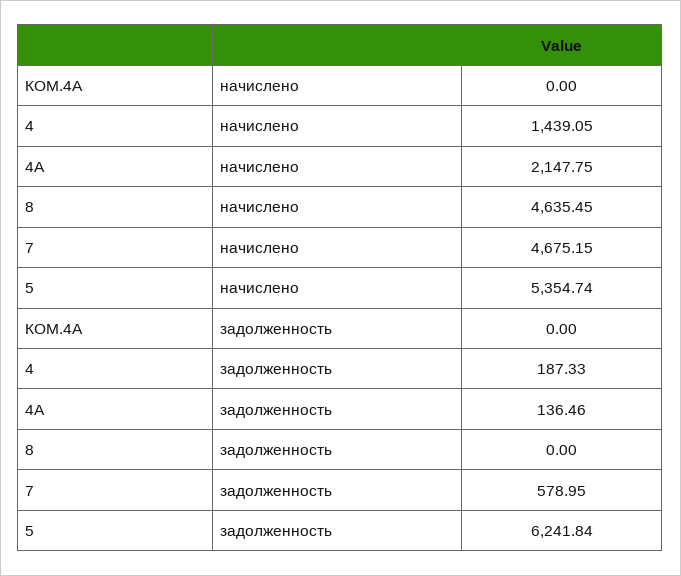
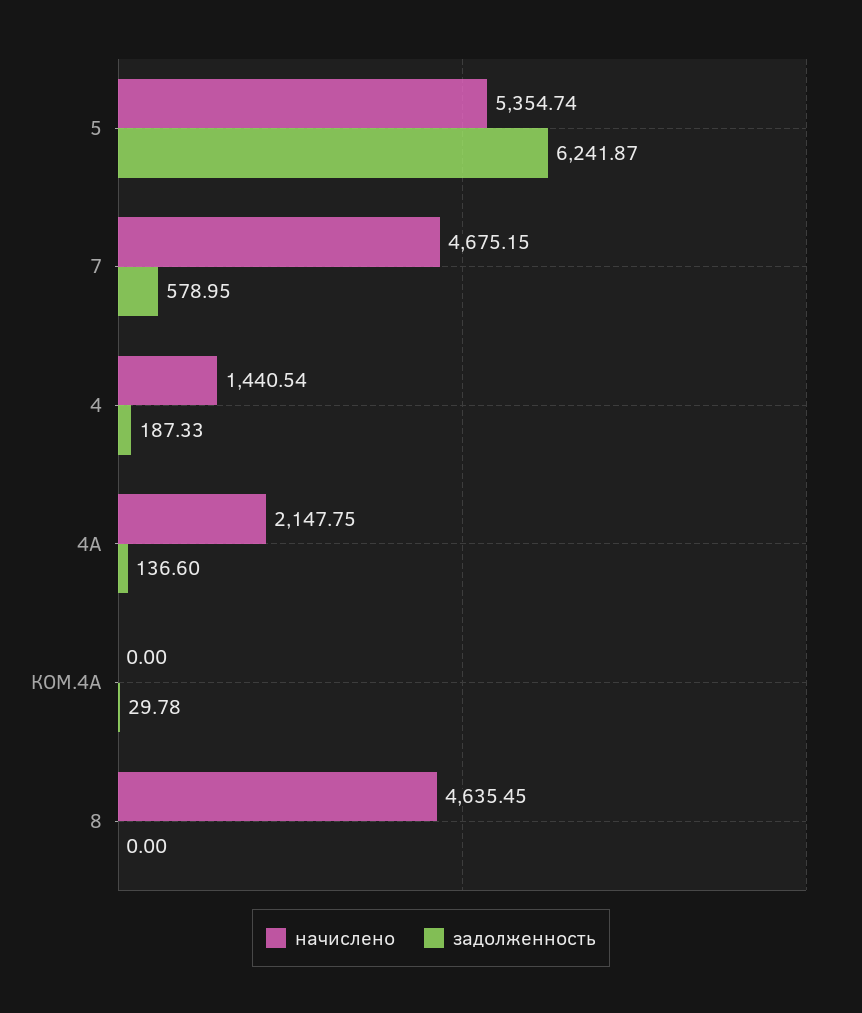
начислено, 4: 1439.05 -> 1440.54
задолженность, КОМ.4А: 0 -> 29.78
задолженность, 4А: 136.46 -> 136.6
задолженность, 5: 6241.84 -> 6241.87

